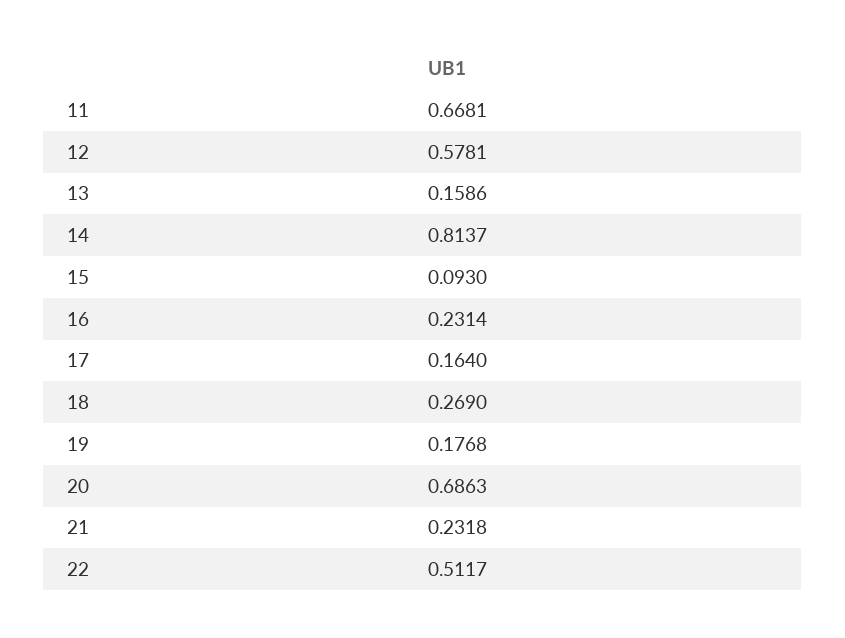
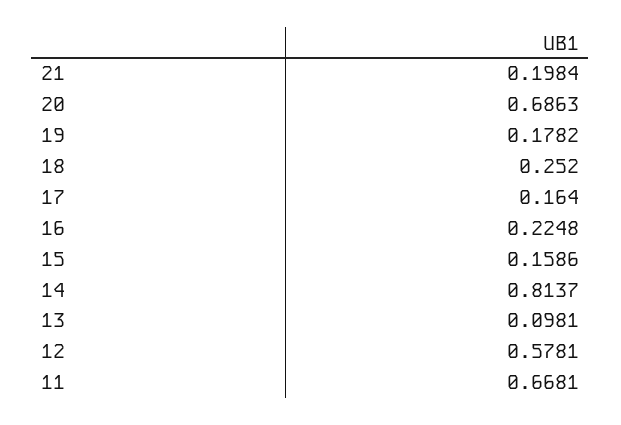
13: 0.1586 -> 0.0981
15: 0.093 -> 0.1586
16: 0.2314 -> 0.2248
18: 0.269 -> 0.252
19: 0.1768 -> 0.1782
21: 0.2318 -> 0.1984
22: 0.5117 -> none

